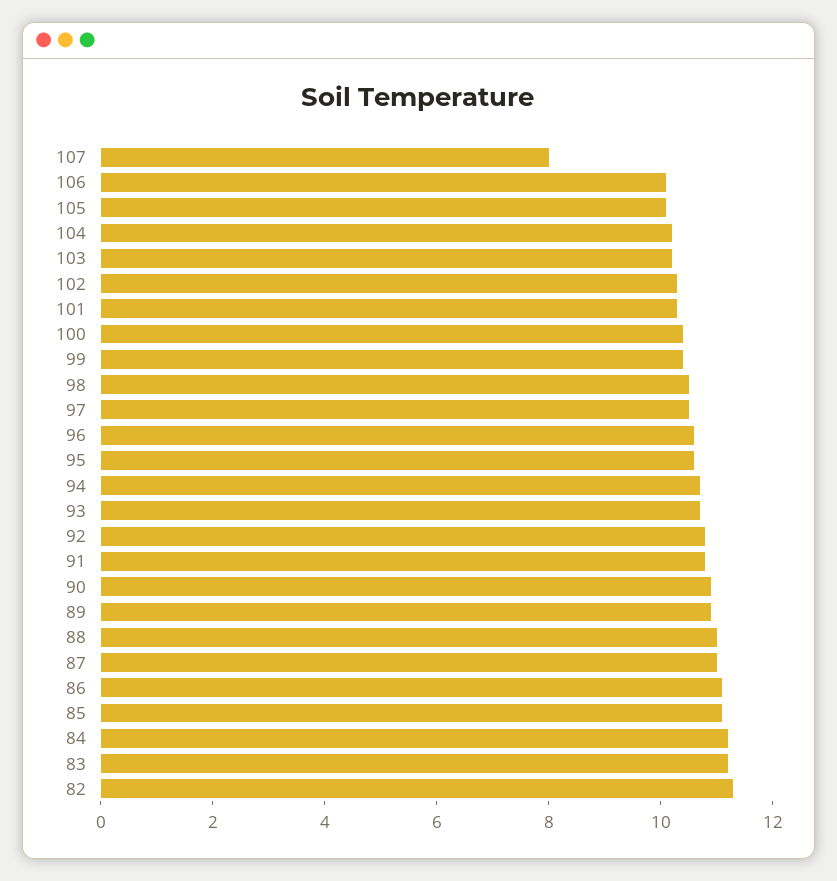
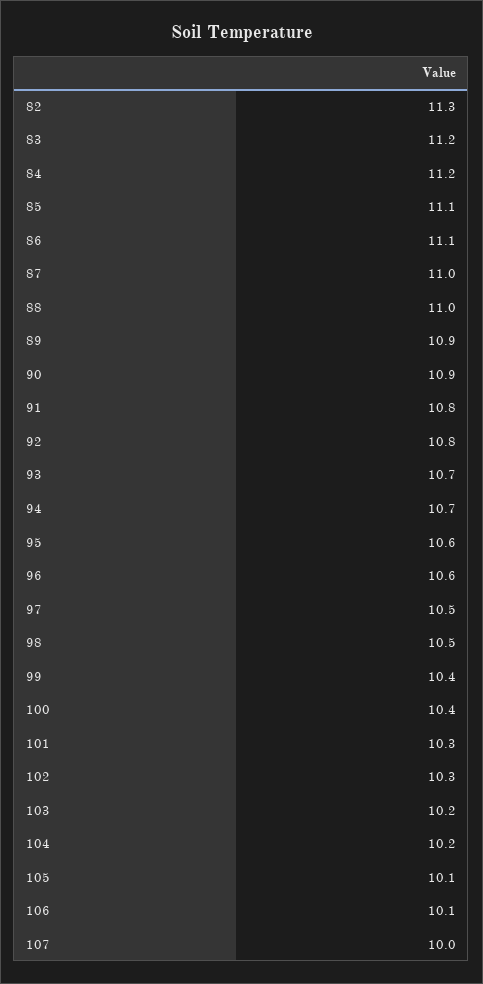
107: 8 -> 10

